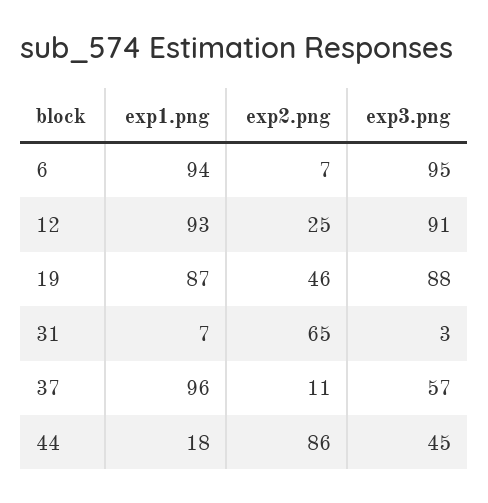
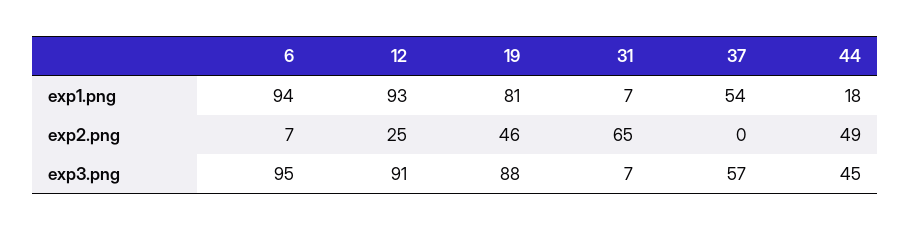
exp1.png, 19: 87 -> 81
exp3.png, 31: 3 -> 7
exp1.png, 37: 96 -> 54
exp2.png, 37: 11 -> 0
exp2.png, 44: 86 -> 49

